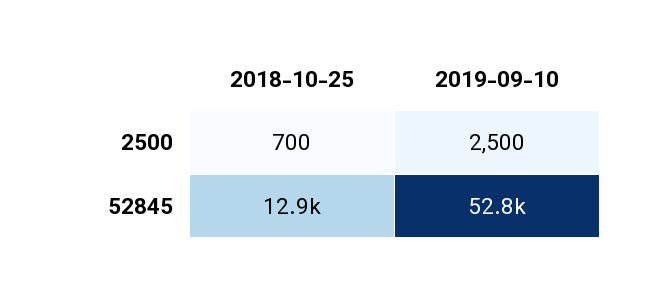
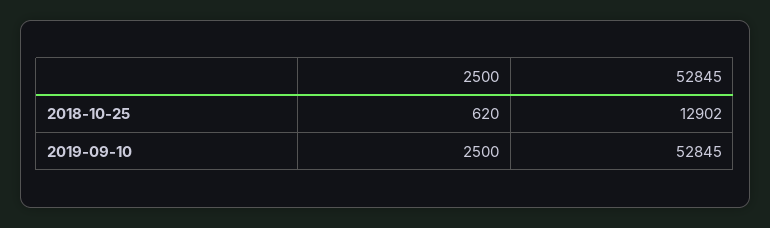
2018-10-25, 2500: 700 -> 620

